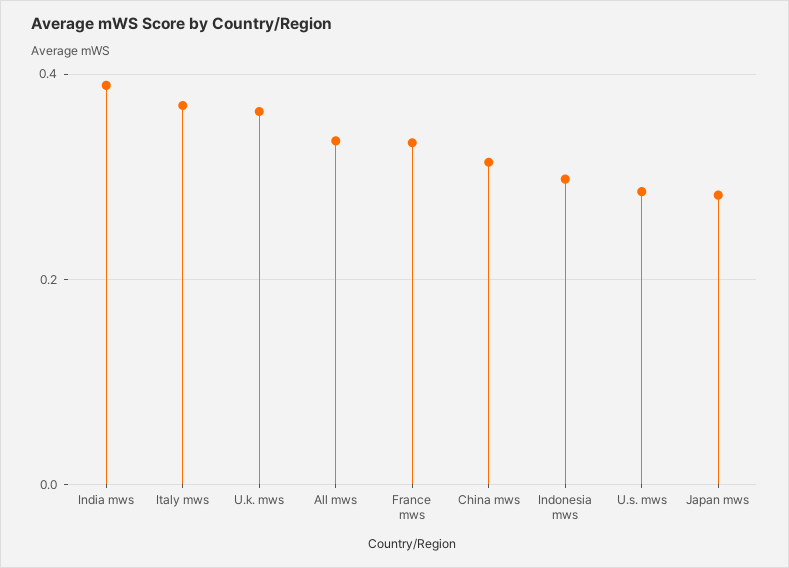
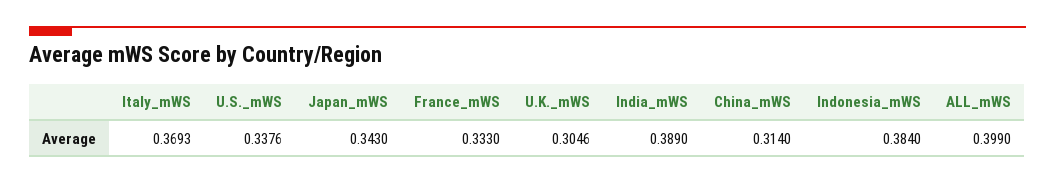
U.k. mws: 0.36 -> 0.3046
All mws: 0.34 -> 0.399
Indonesia mws: 0.3 -> 0.384
U.s. mws: 0.28 -> 0.3376
Japan mws: 0.28 -> 0.343

